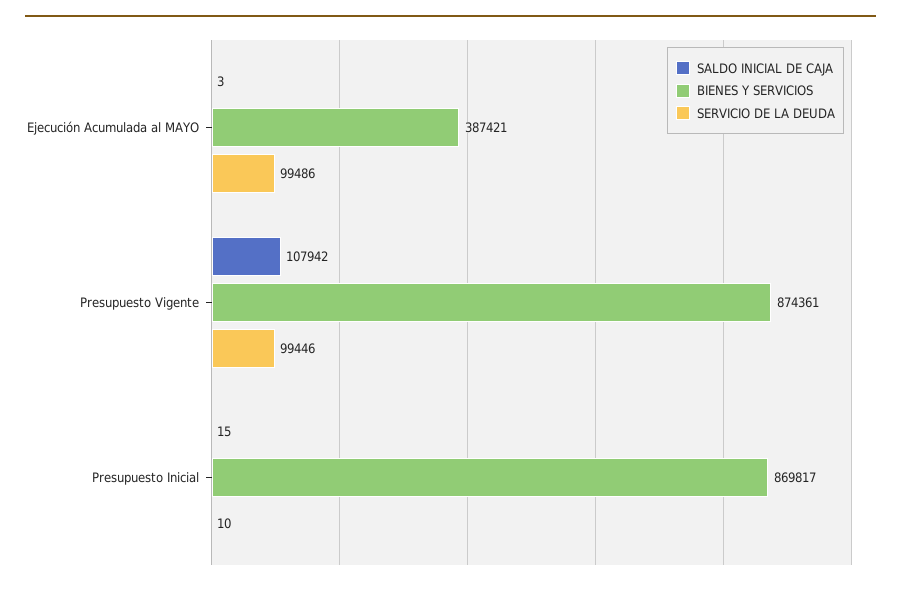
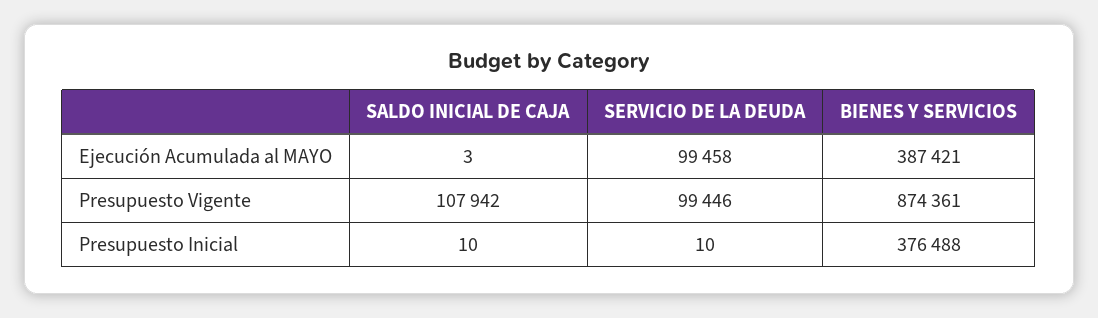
SERVICIO DE LA DEUDA, Ejecución Acumulada al MAYO: 99486 -> 99458
SALDO INICIAL DE CAJA, Presupuesto Inicial: 15 -> 10
BIENES Y SERVICIOS, Presupuesto Inicial: 869817 -> 376488

